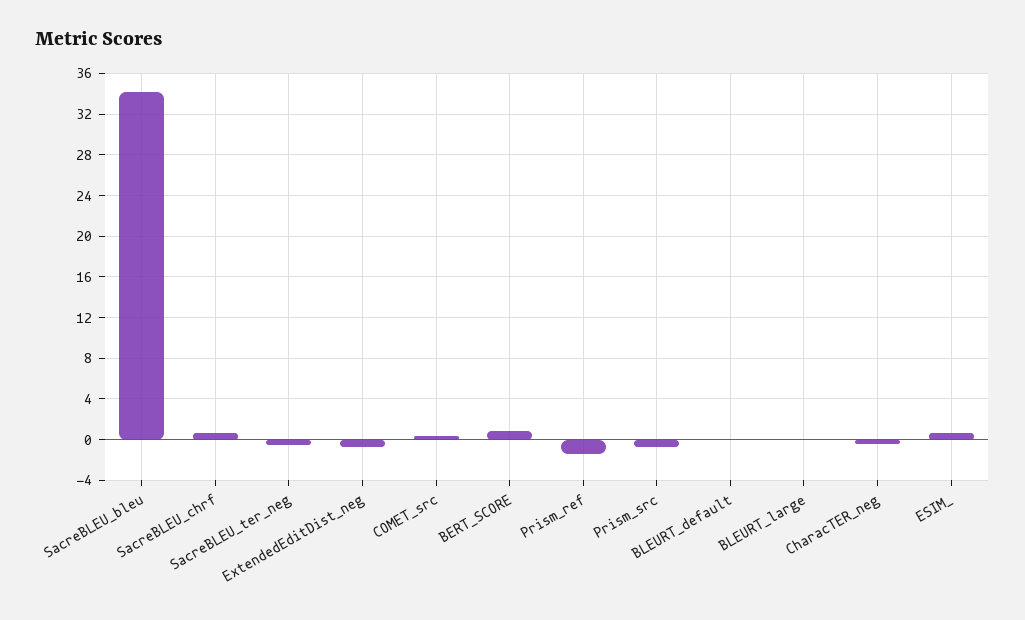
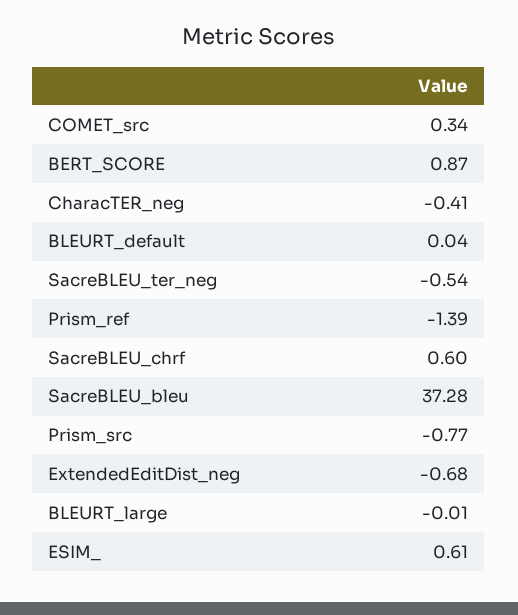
SacreBLEU_bleu: 34 -> 37.28

